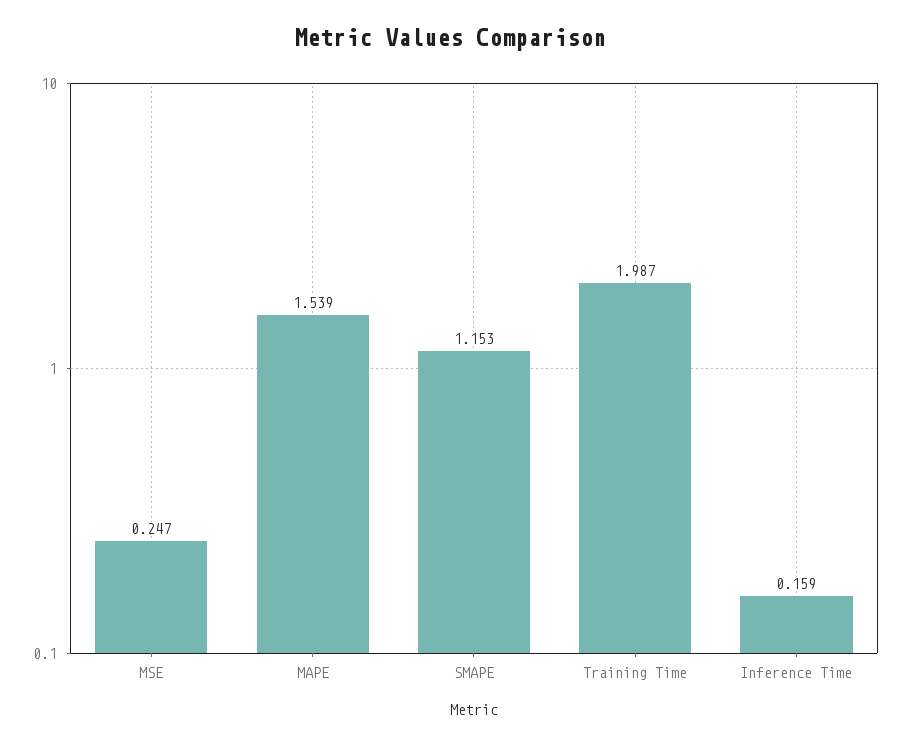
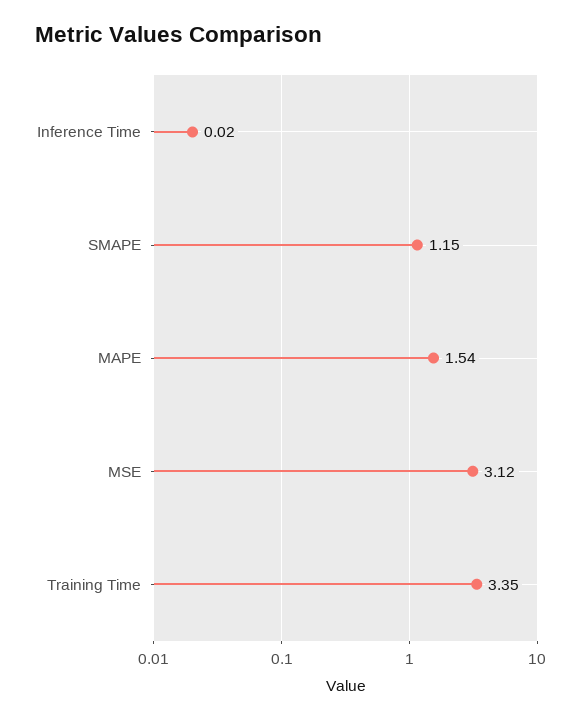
MSE: 0.247 -> 3.12
Training Time: 1.987 -> 3.35
Inference Time: 0.159 -> 0.02

